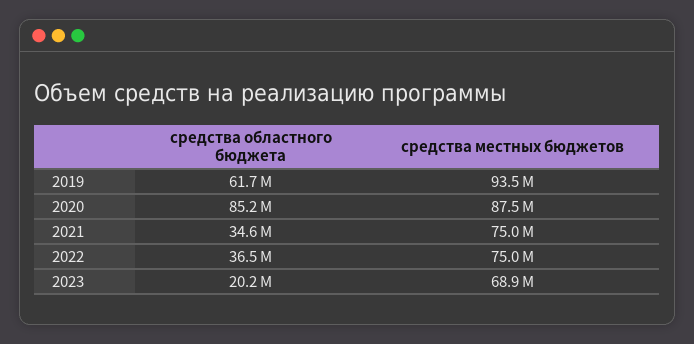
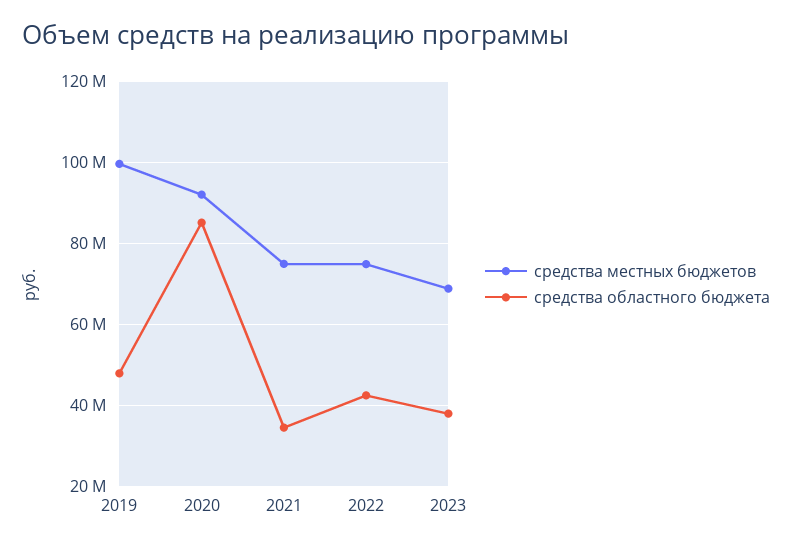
средства областного бюджета, 2019: 61700000 -> 48000000
средства местных бюджетов, 2019: 93500000 -> 100000000
средства местных бюджетов, 2020: 87500000 -> 92000000
средства областного бюджета, 2022: 36500000 -> 42000000
средства областного бюджета, 2023: 20200000 -> 38000000

